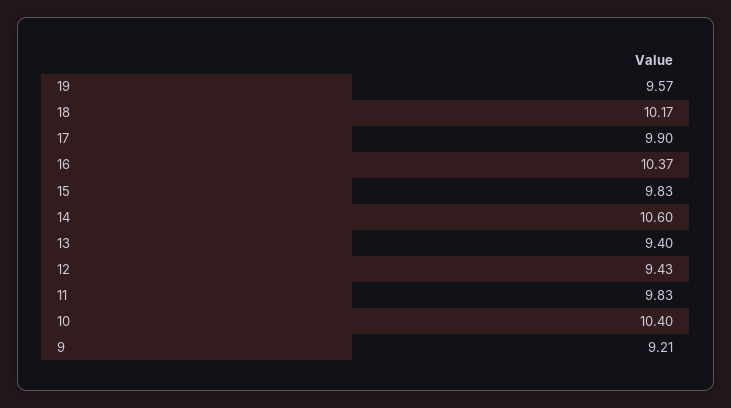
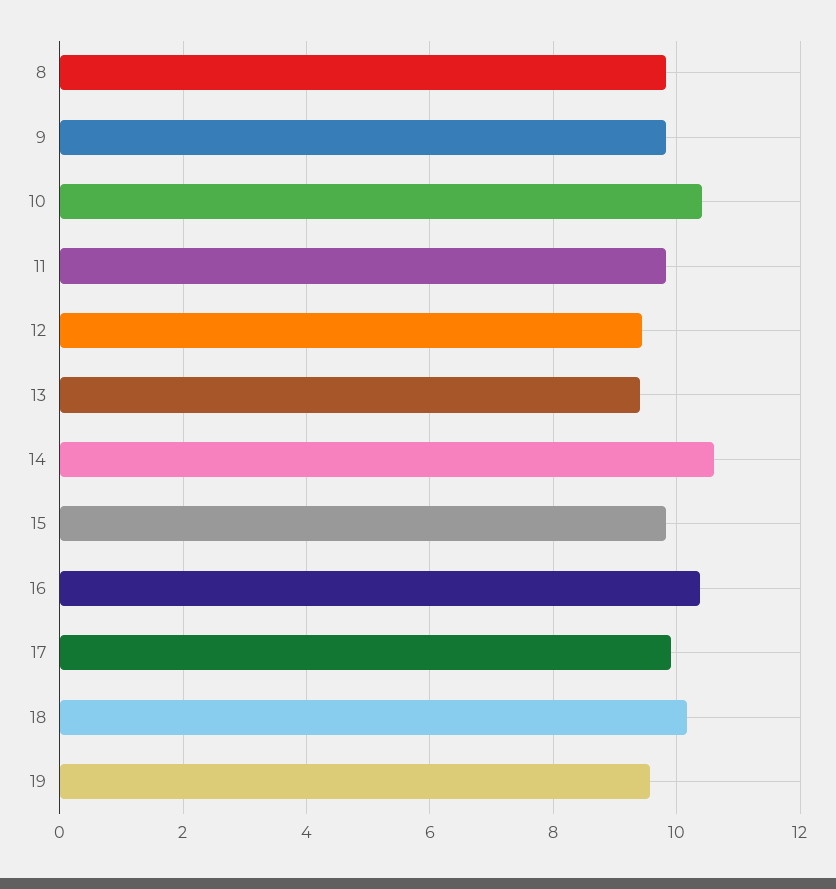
9: 9.21 -> 9.8
8: none -> 9.8

